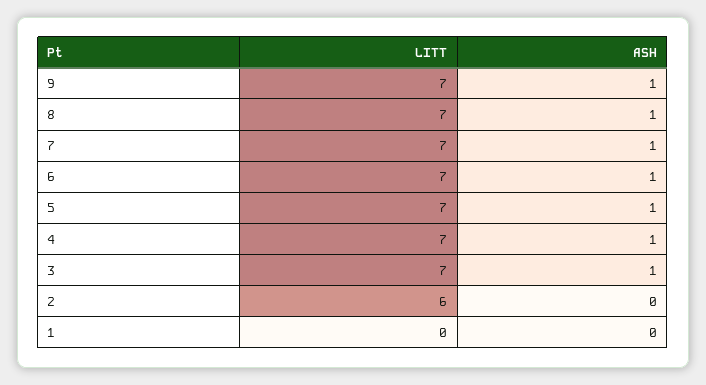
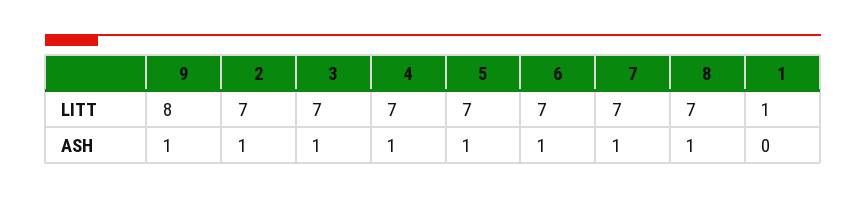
LITT, 9: 7 -> 8
LITT, 2: 6 -> 7
ASH, 2: 0 -> 1
LITT, 1: 0 -> 1

